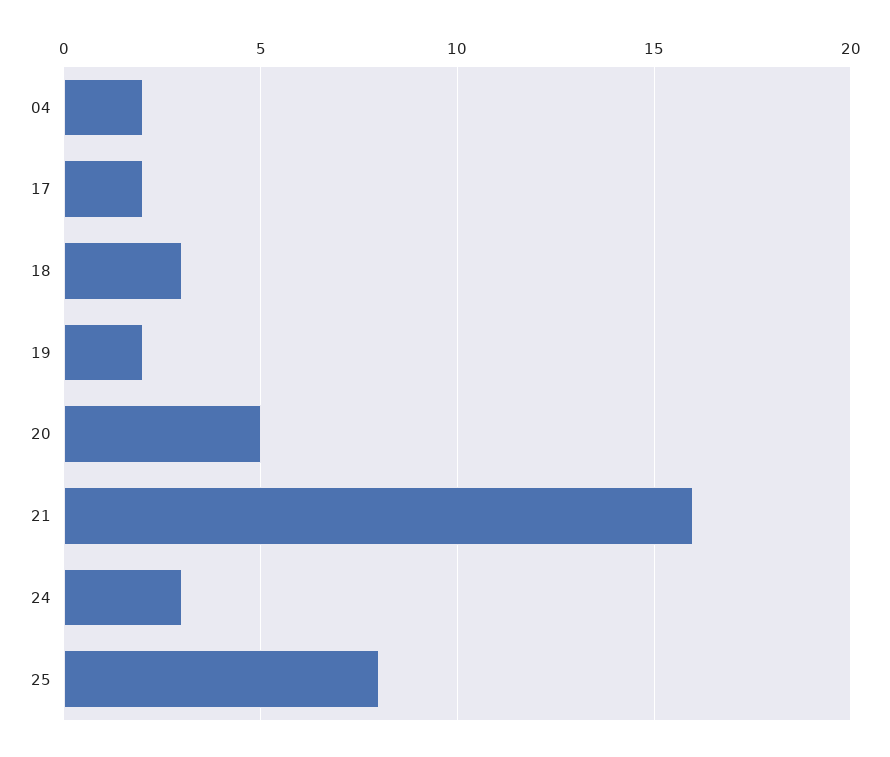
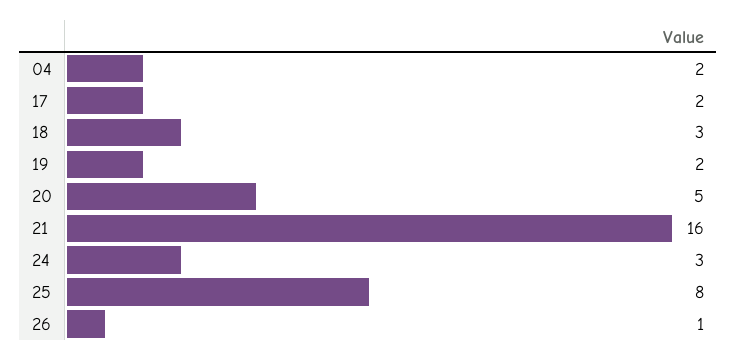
26: none -> 1

